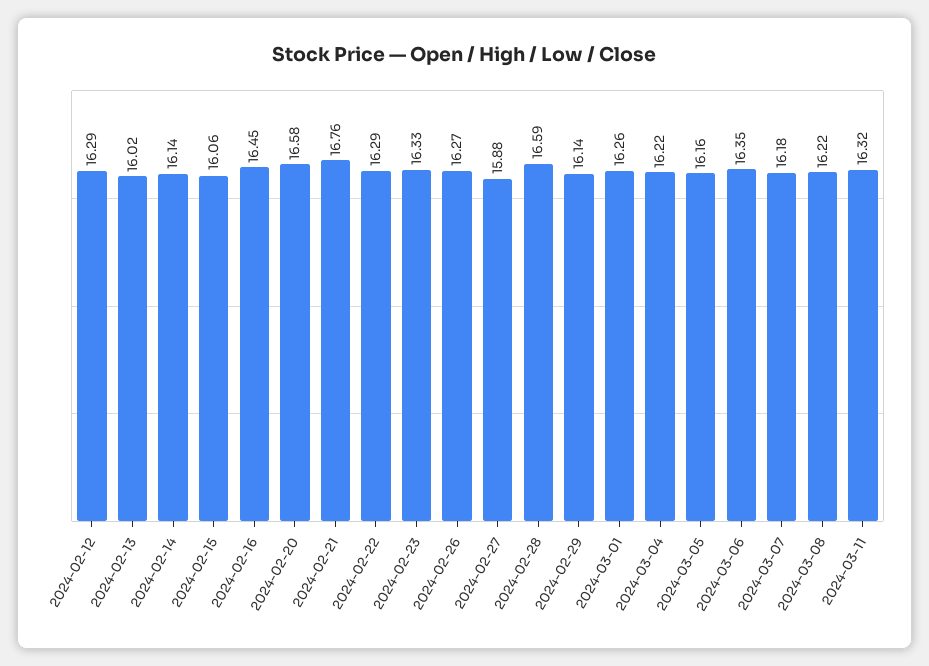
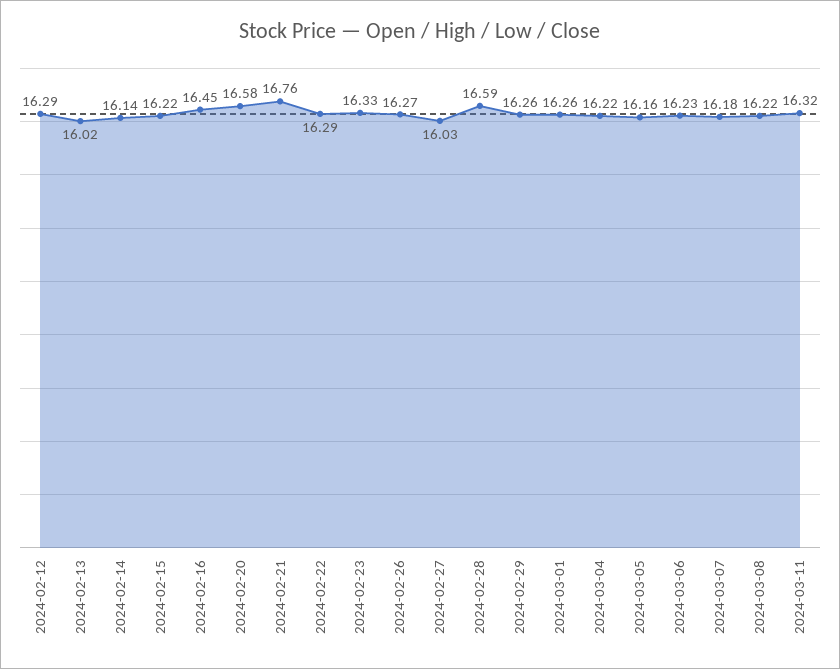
2024-02-15: 16.06 -> 16.22
2024-02-27: 15.88 -> 16.03
2024-02-29: 16.14 -> 16.26
2024-03-06: 16.35 -> 16.23

